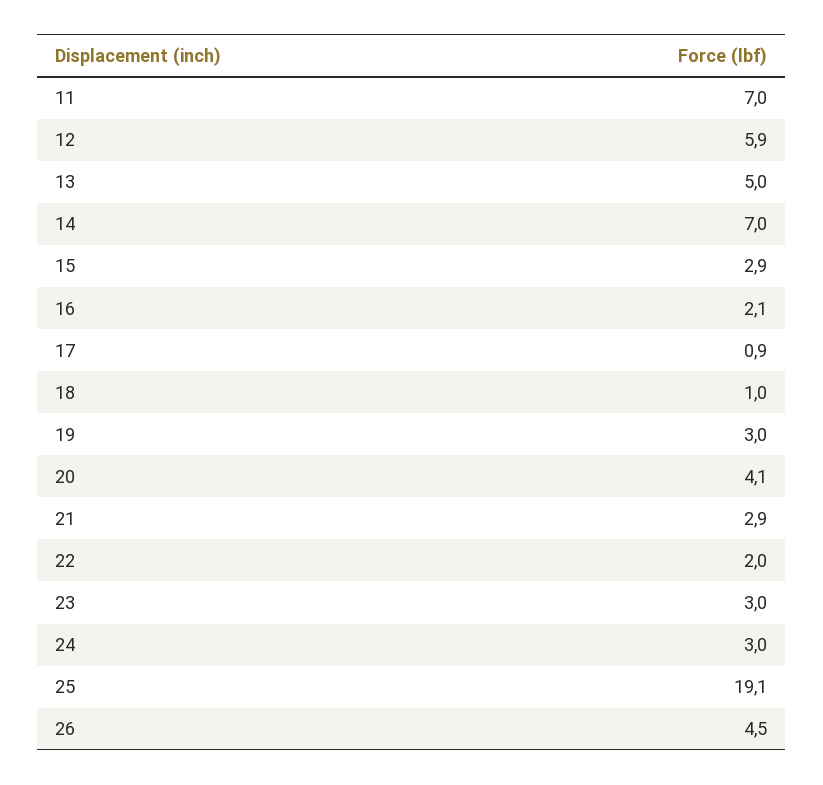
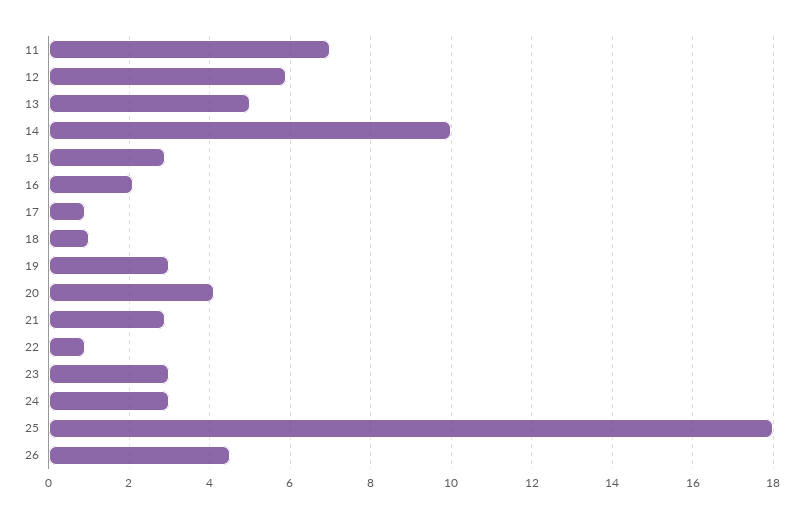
14: 7 -> 10
22: 2 -> 1
25: 19.1 -> 18

